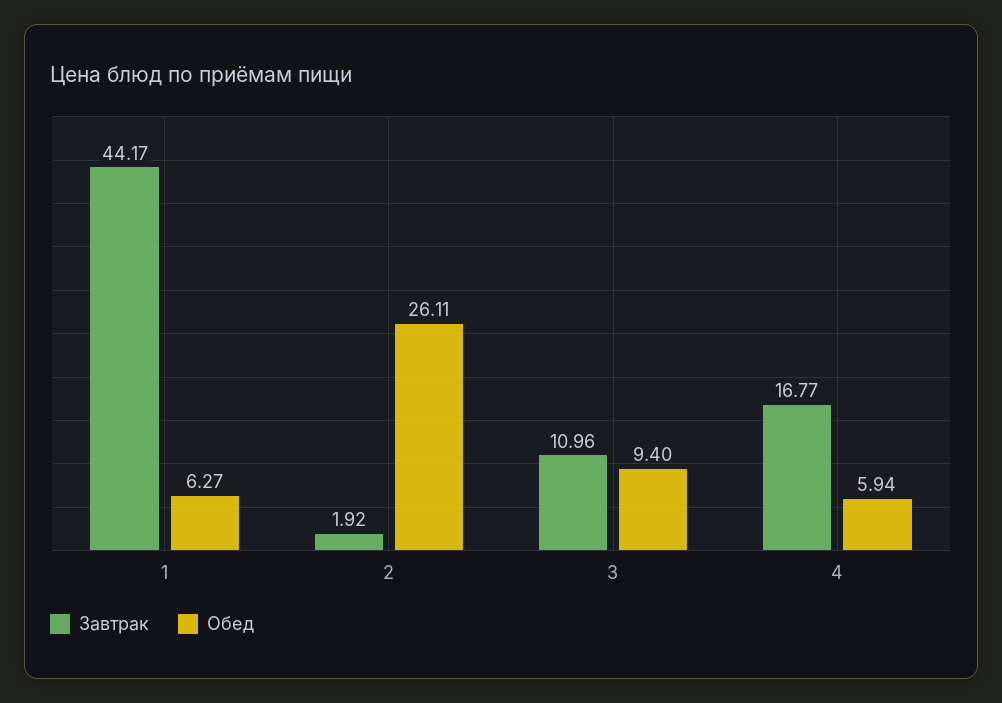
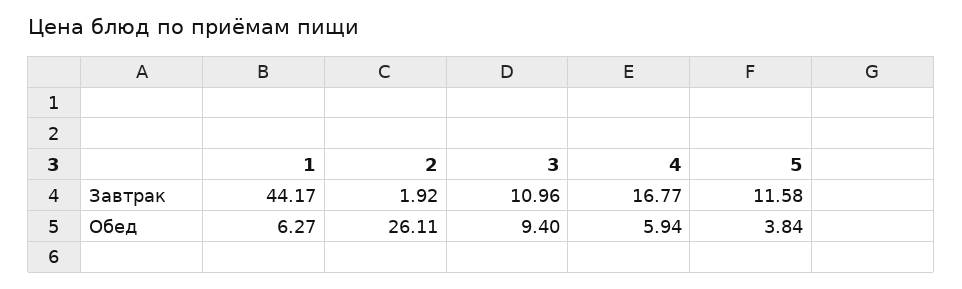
Завтрак, 5: none -> 11.58
Обед, 5: none -> 3.84

